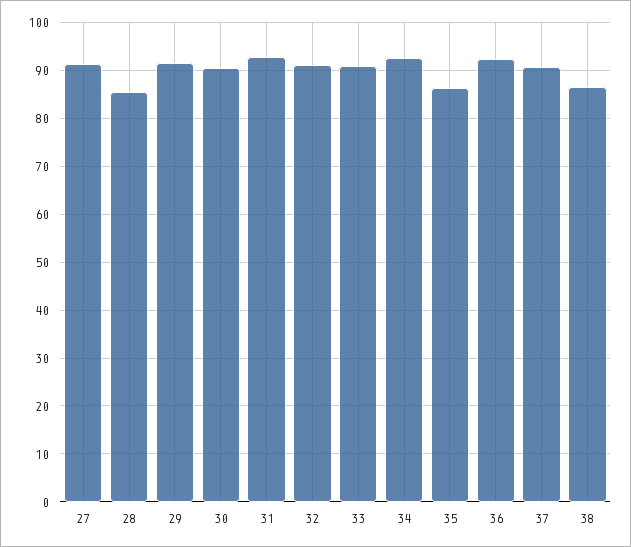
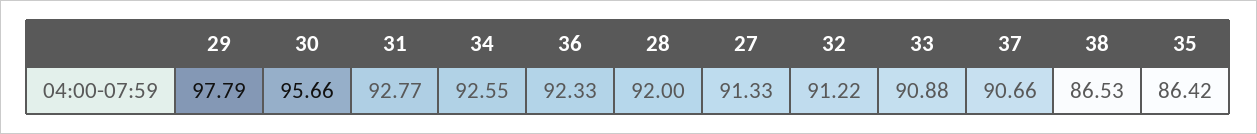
28: 86 -> 92
29: 92 -> 97.79
30: 90 -> 95.66

